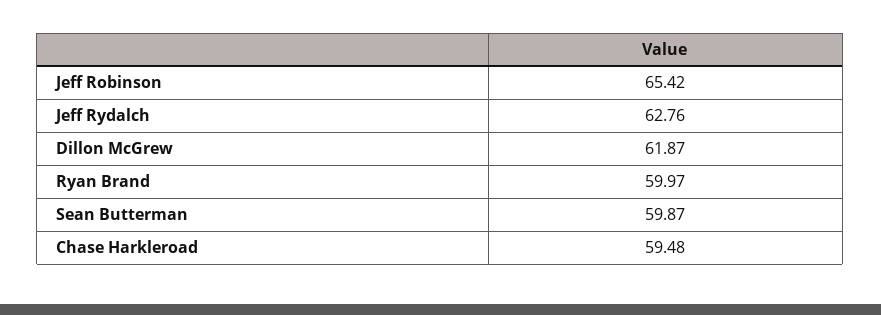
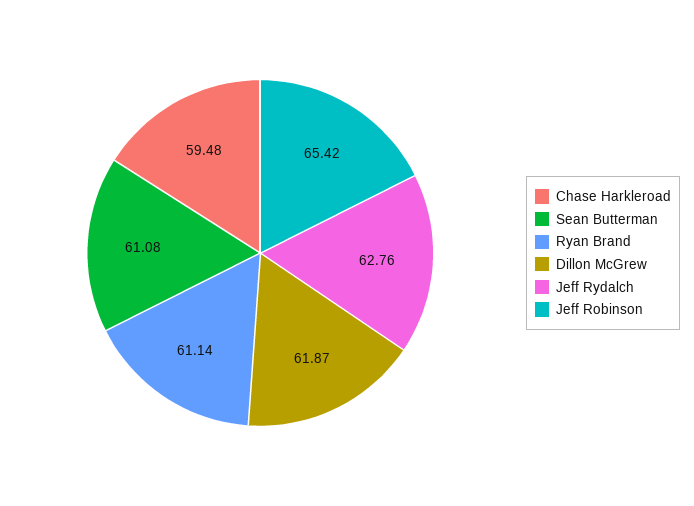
Ryan Brand: 59.97 -> 61.14
Sean Butterman: 59.87 -> 61.08

